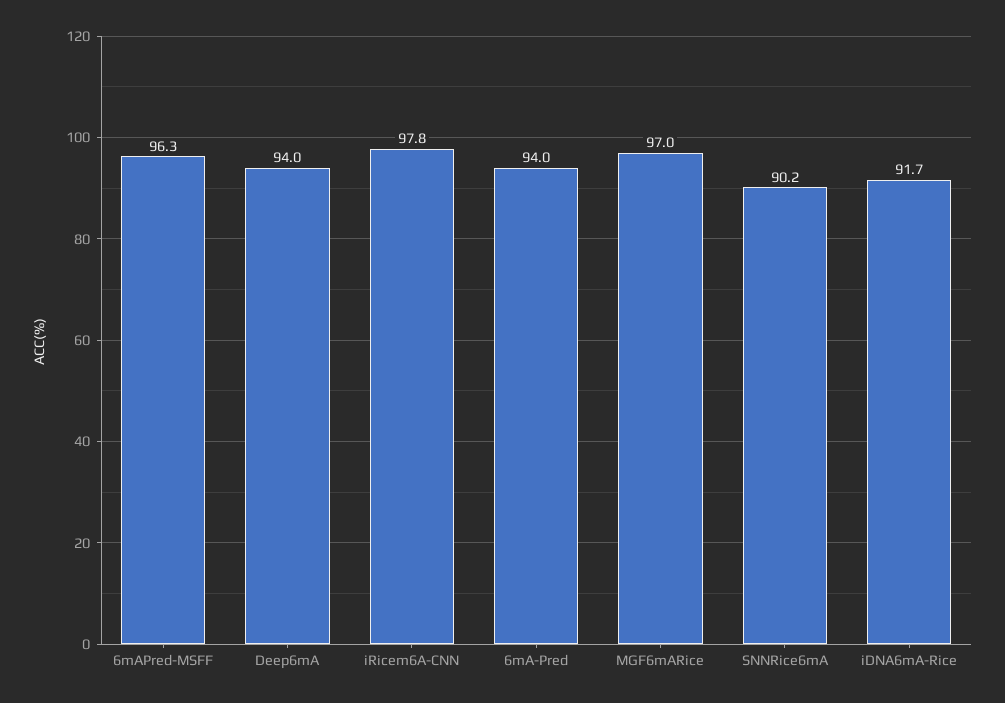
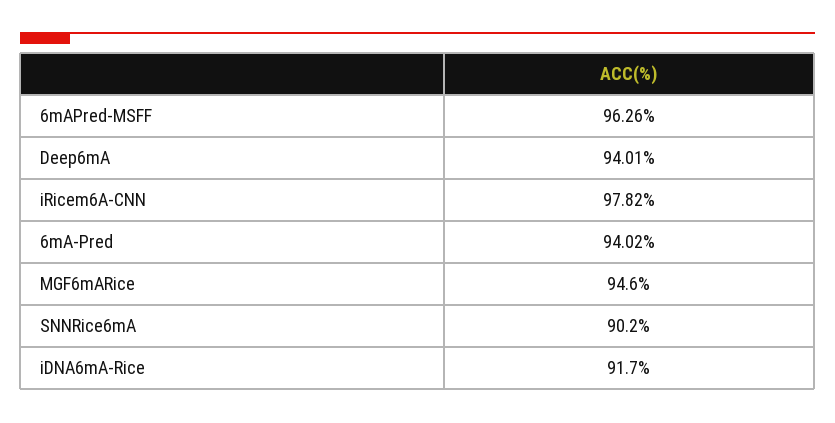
MGF6mARice: 97 -> 94.6

